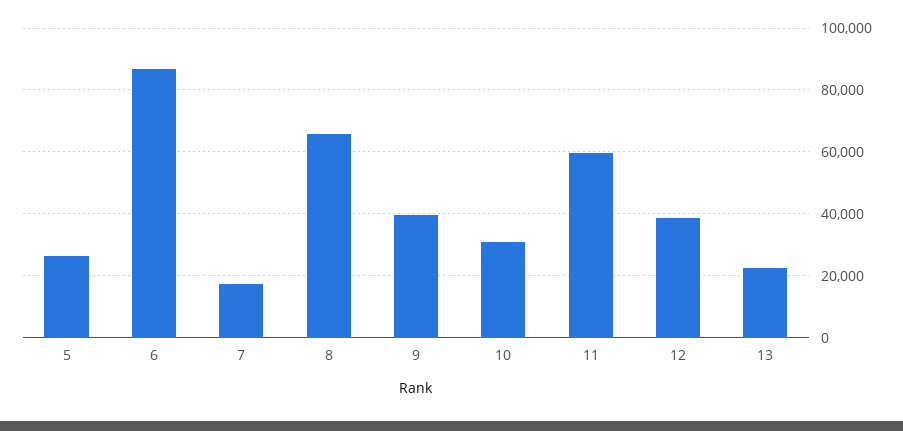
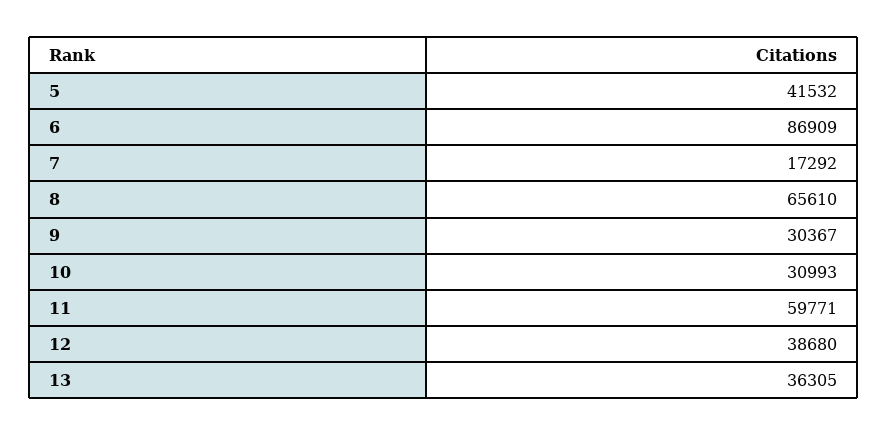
5: 26000 -> 41532
9: 40000 -> 30367
13: 22000 -> 36305

